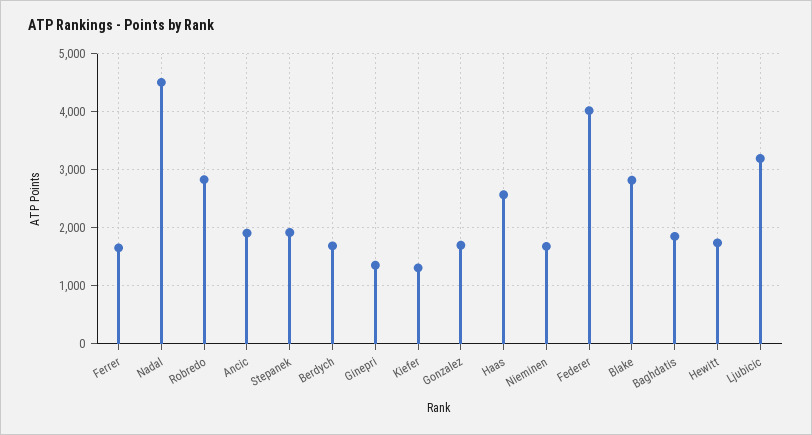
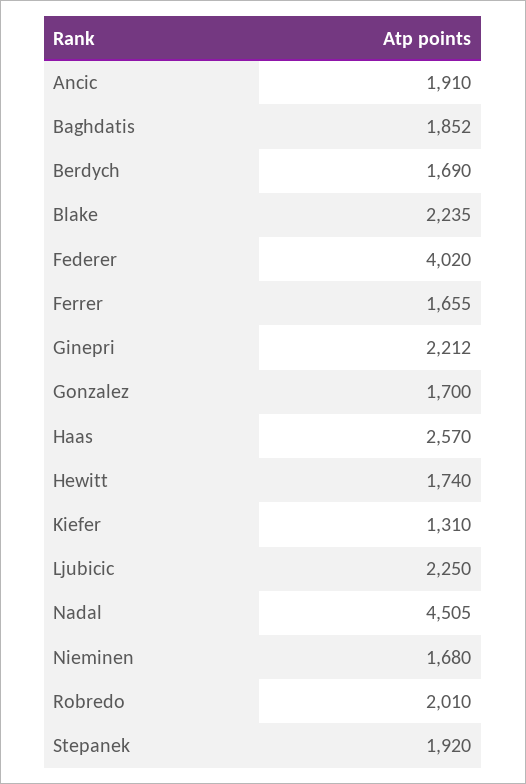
Robredo: 2800 -> 2010
Ginepri: 1400 -> 2212
Blake: 2800 -> 2235
Ljubicic: 3200 -> 2250

